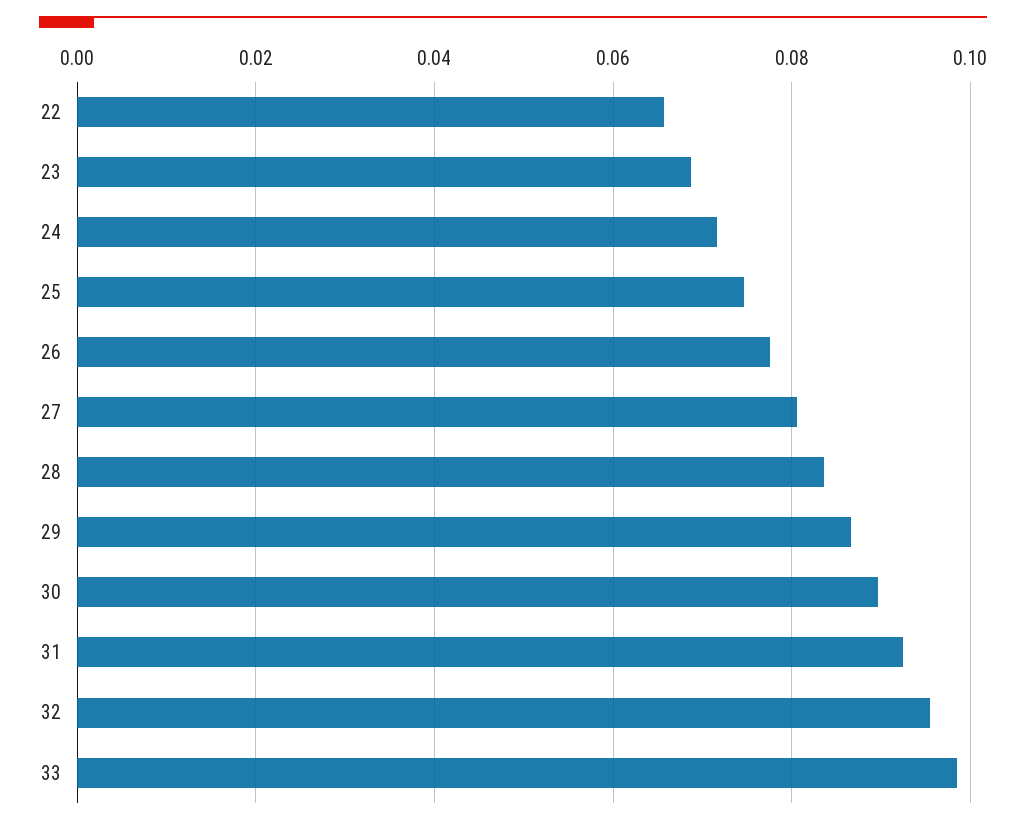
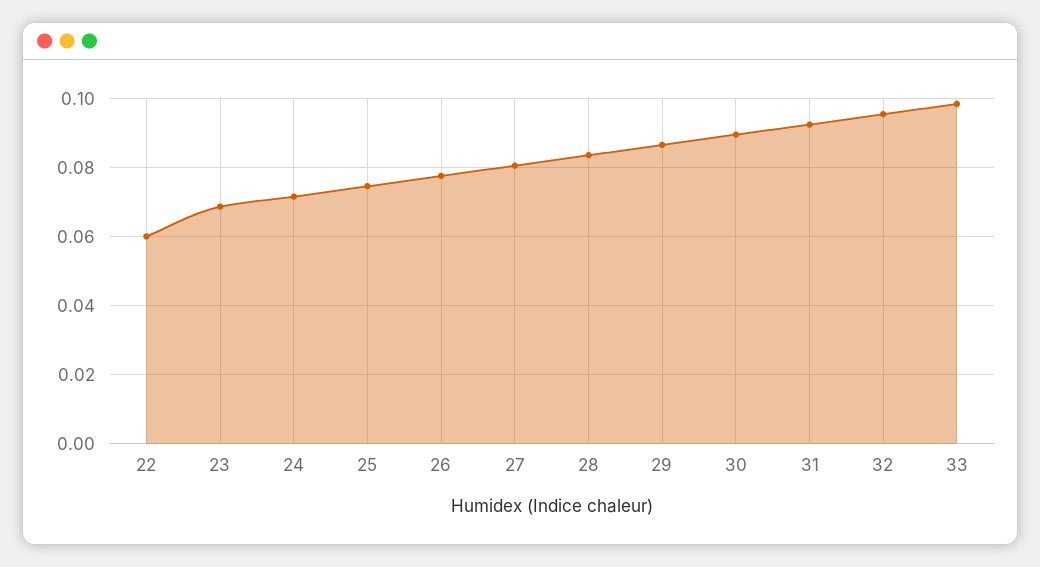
22: 0.066 -> 0.06

